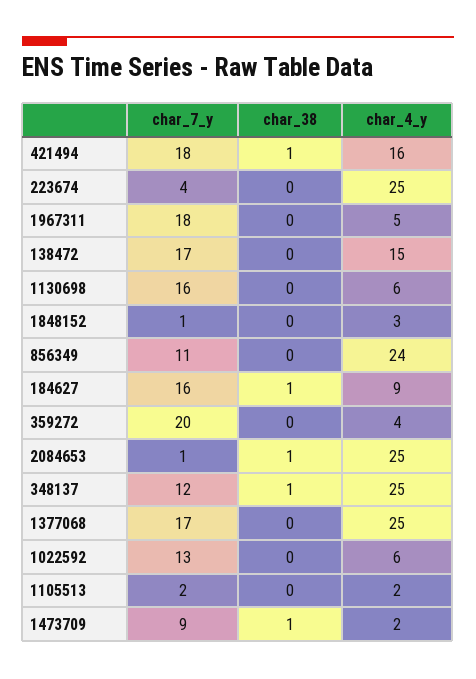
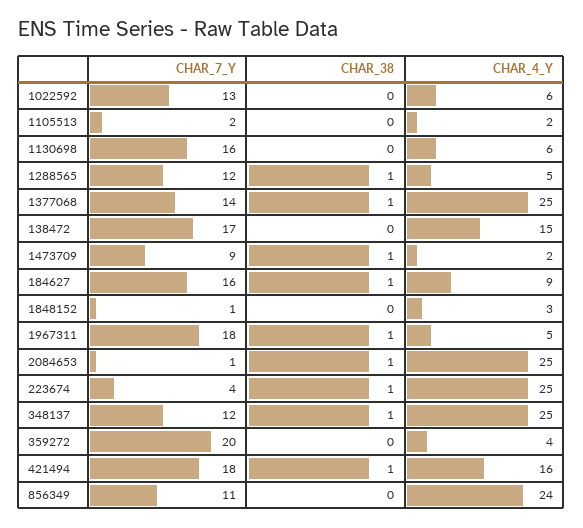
char_38, 223674: 0 -> 1
char_38, 1967311: 0 -> 1
char_7_y, 1377068: 17 -> 14
char_38, 1377068: 0 -> 1
char_7_y, 1288565: none -> 12
char_38, 1288565: none -> 1
char_4_y, 1288565: none -> 5

